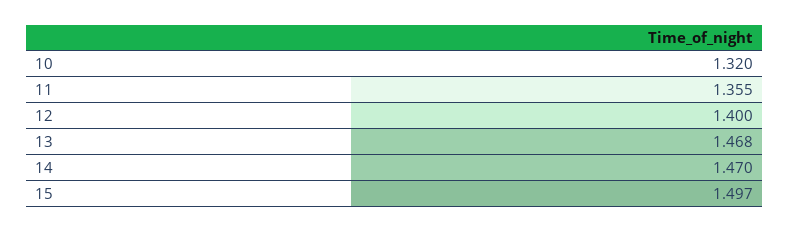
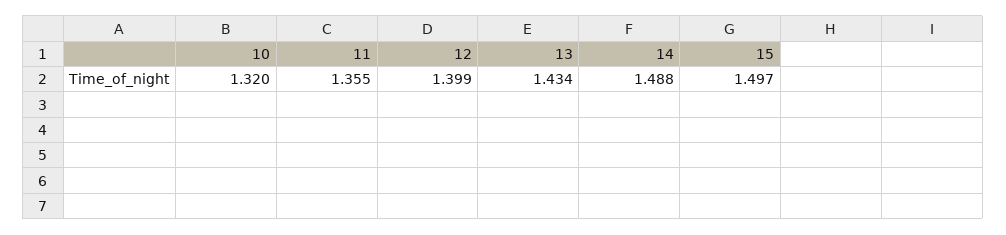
12: 1.4 -> 1.399
13: 1.468 -> 1.434
14: 1.47 -> 1.488

